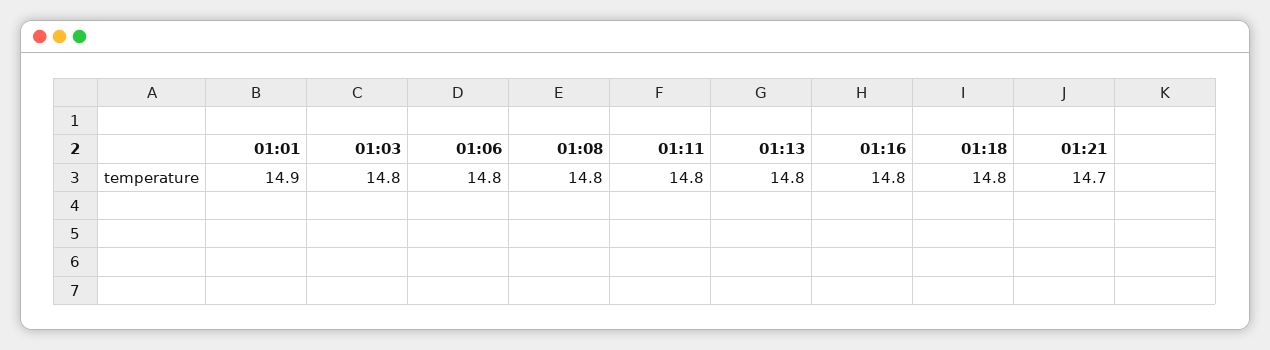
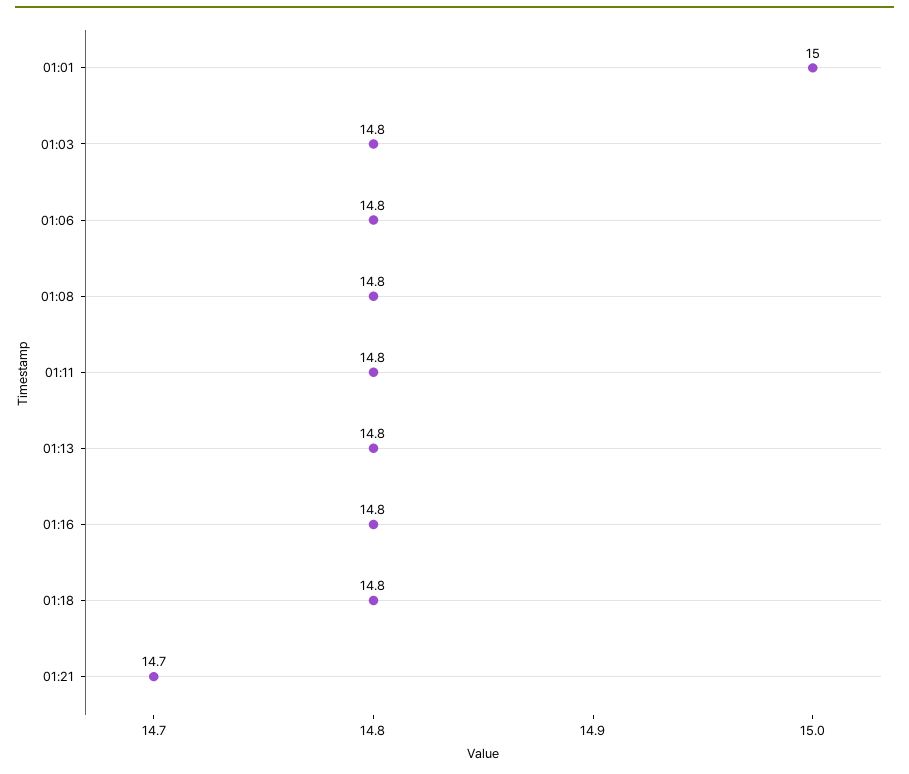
01:01: 14.9 -> 15

